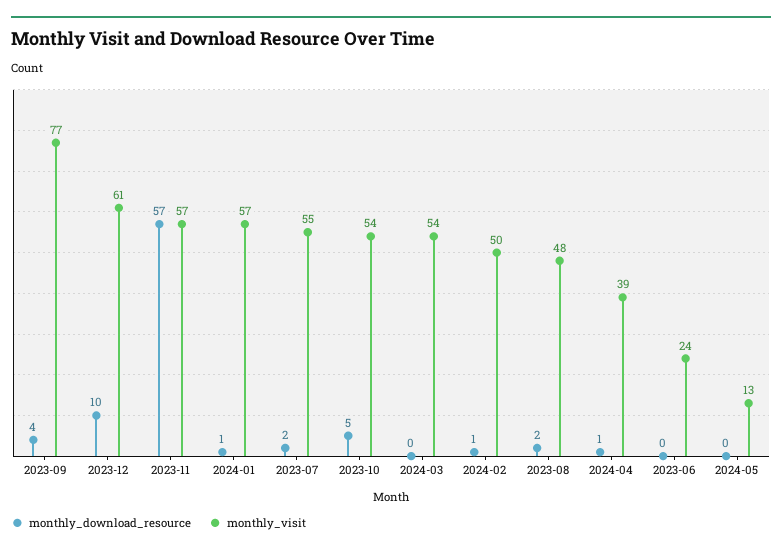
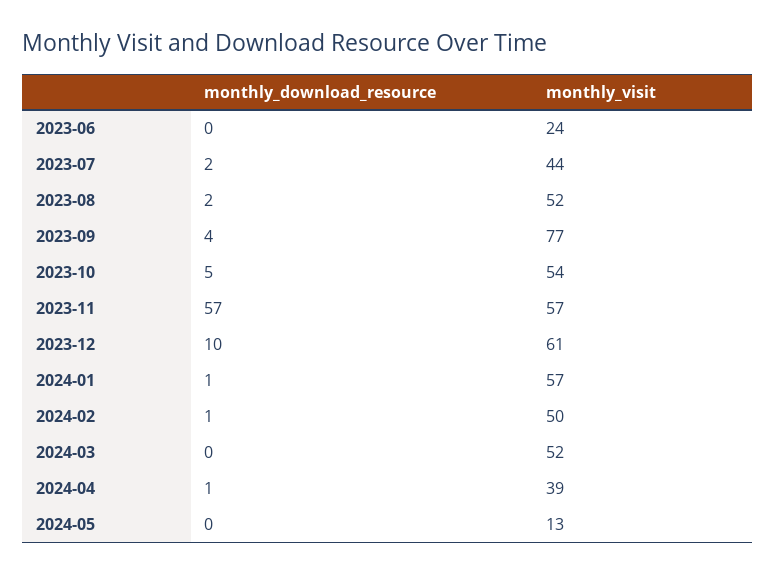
monthly_visit, 2023-07: 55 -> 44
monthly_visit, 2024-03: 54 -> 52
monthly_visit, 2023-08: 48 -> 52

